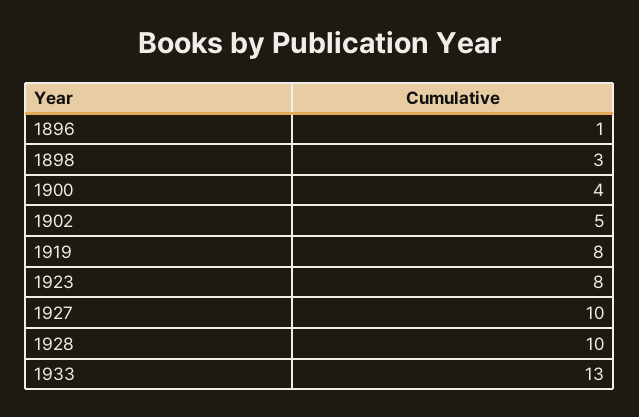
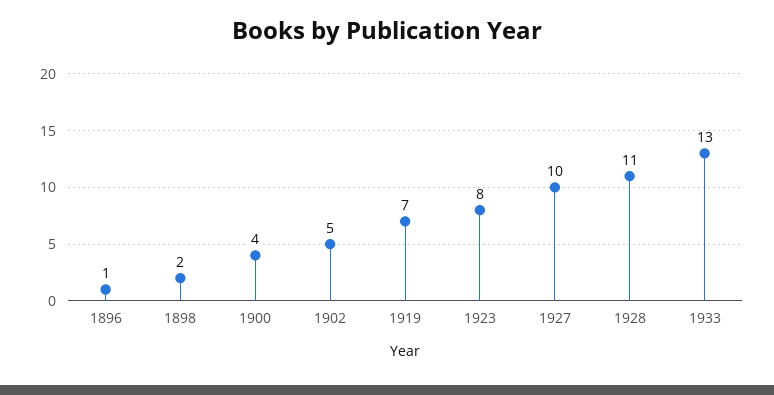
1898: 3 -> 2
1919: 8 -> 7
1928: 10 -> 11

